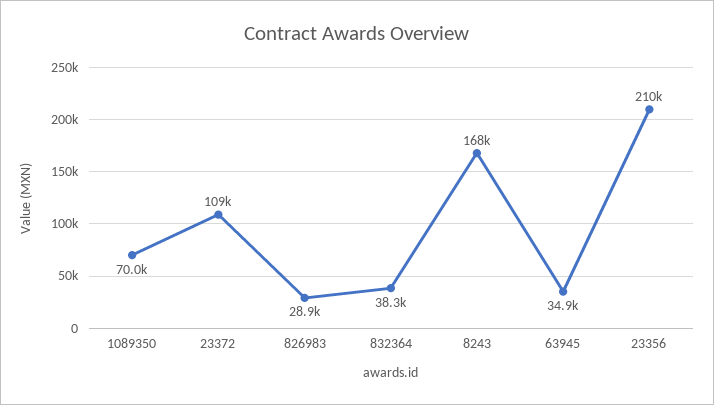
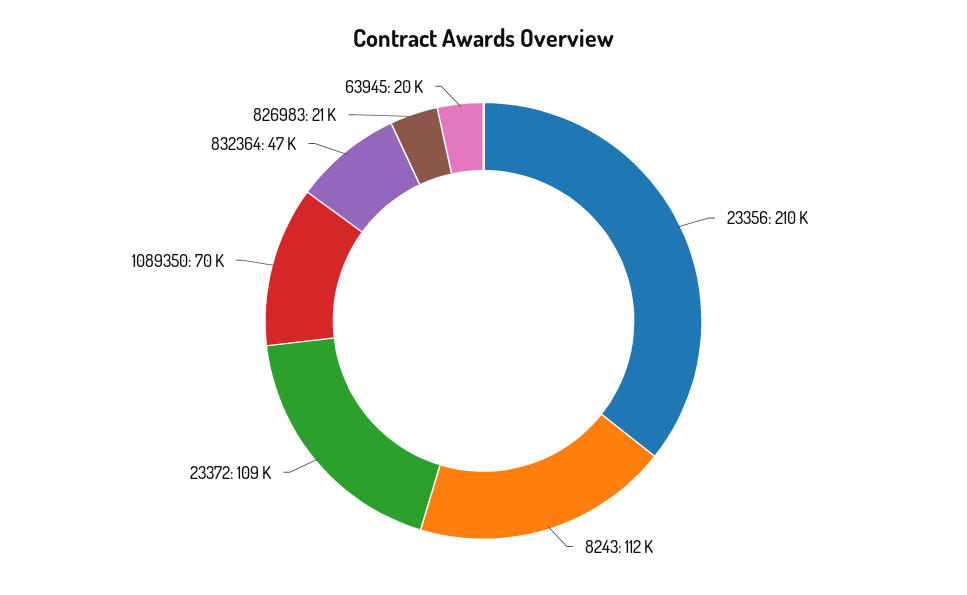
826983: 28900 -> 21000
832364: 38300 -> 47000
8243: 168000 -> 112000
63945: 34900 -> 20000

